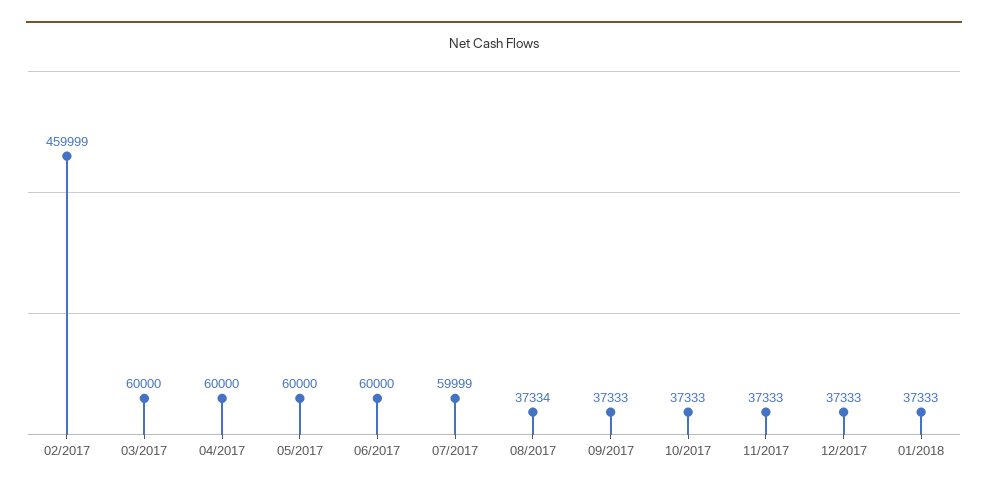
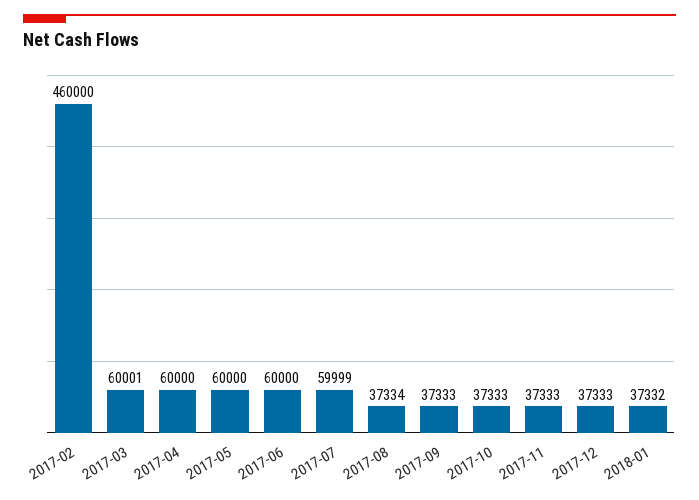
02/2017: 459999 -> 460000
03/2017: 60000 -> 60001
01/2018: 37333 -> 37332

